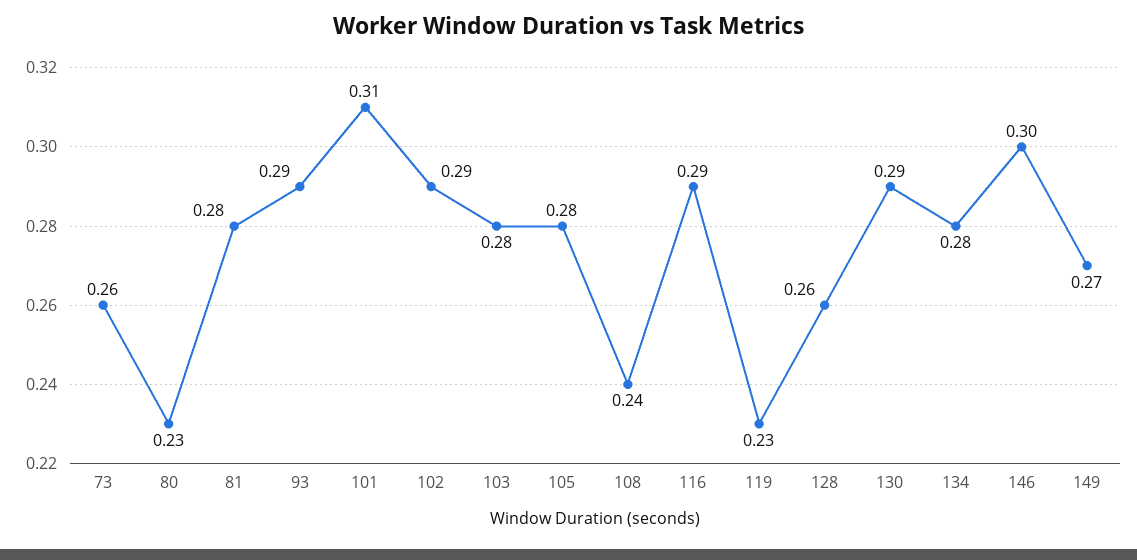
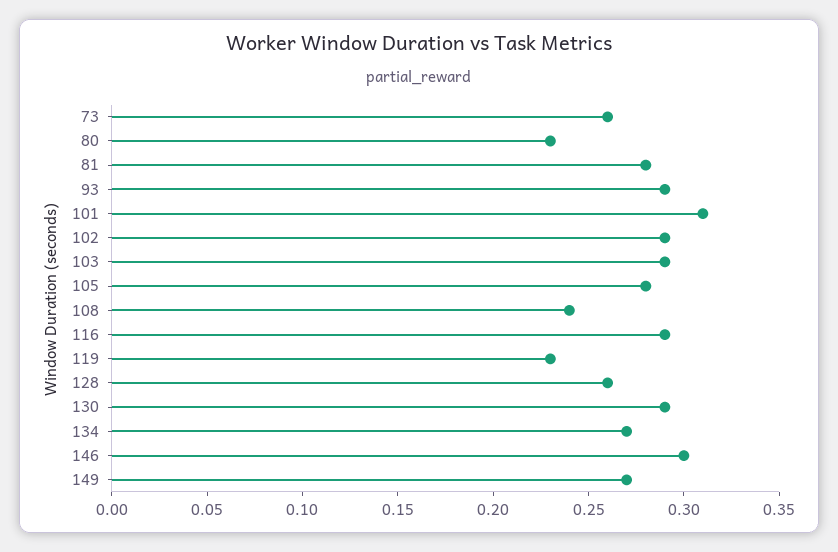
103: 0.28 -> 0.29
134: 0.28 -> 0.27

